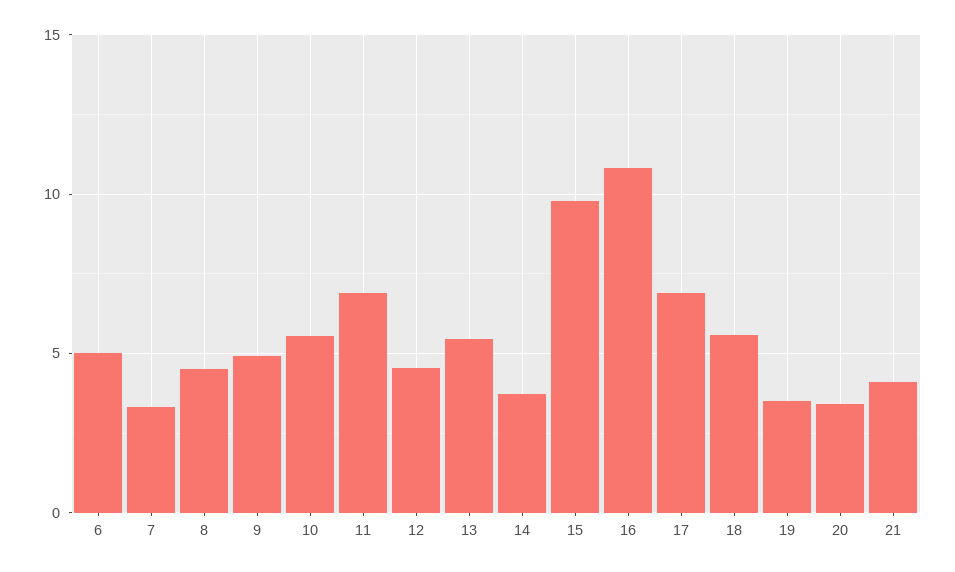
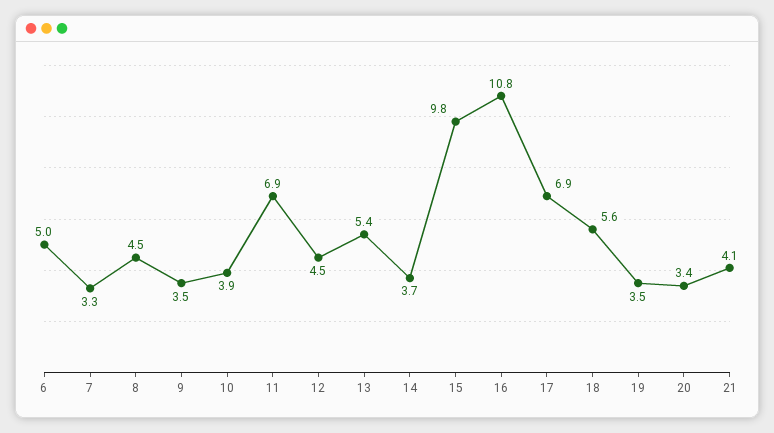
9: 5 -> 3.5
10: 5.5 -> 3.9

